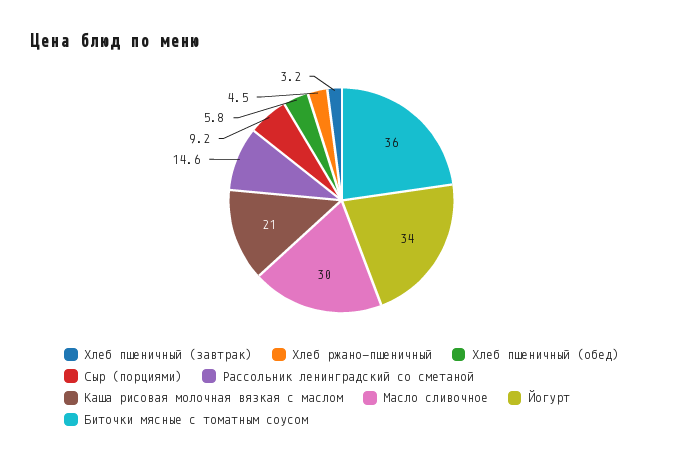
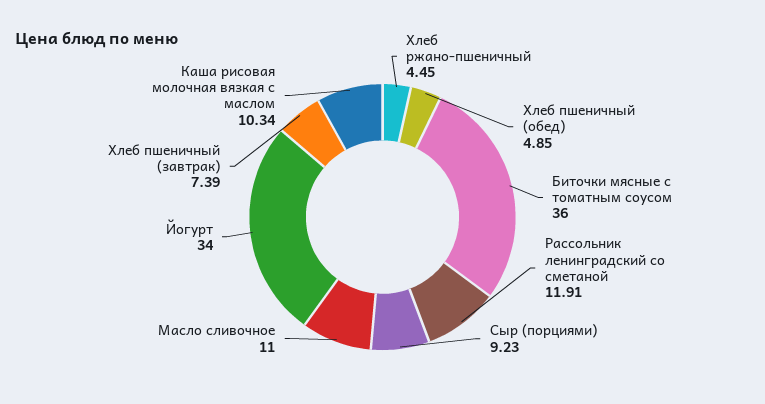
Хлеб пшеничный (завтрак): 3.2 -> 7.39
Хлеб пшеничный (обед): 5.8 -> 4.85
Рассольник ленинградский со сметаной: 14.6 -> 11.91
Каша рисовая молочная вязкая с маслом: 21 -> 10.34
Масло сливочное: 30 -> 11

